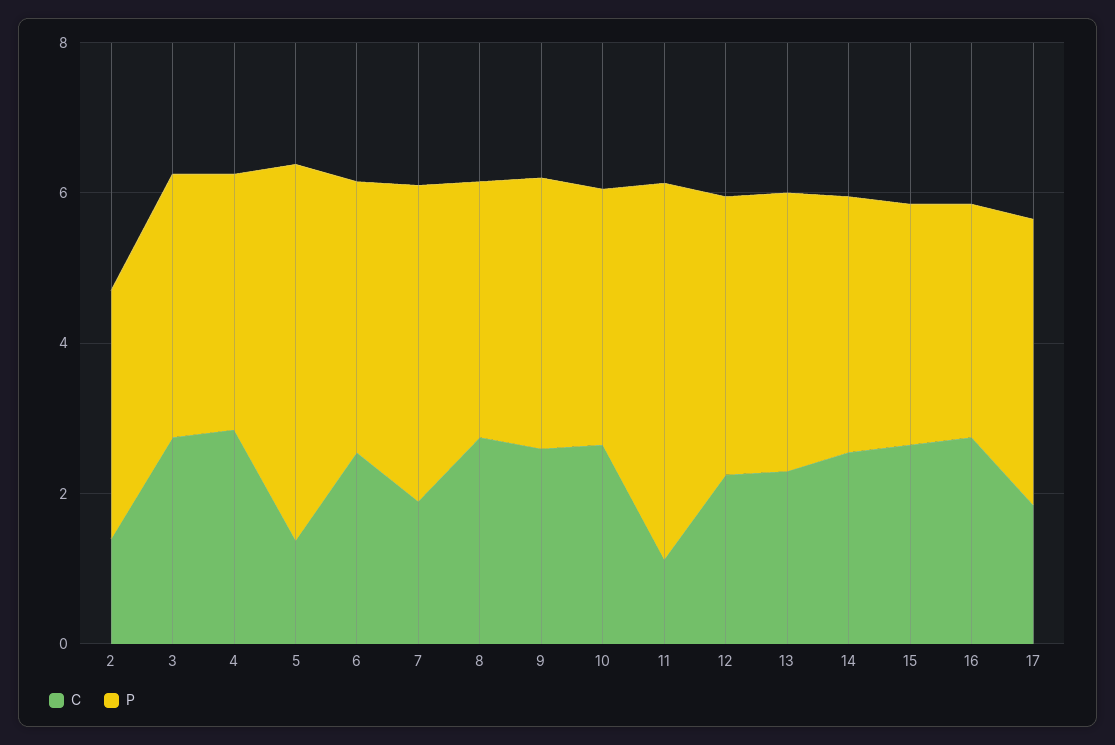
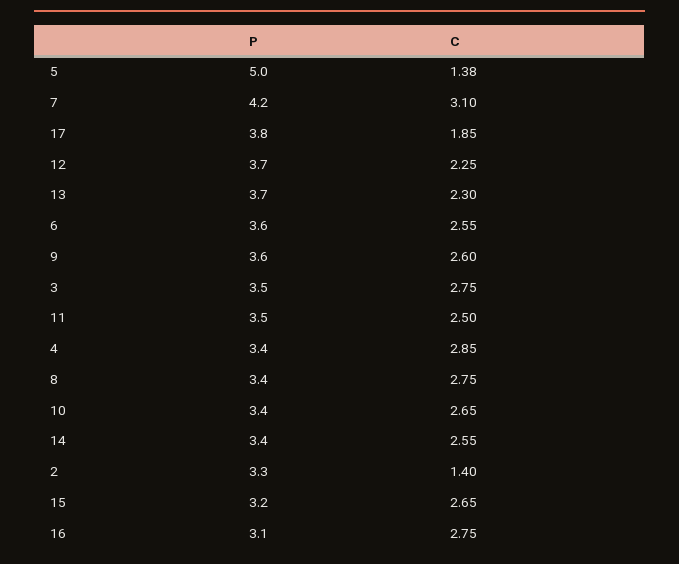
C, 7: 2 -> 3.1
C, 11: 1 -> 2.5
P, 11: 5 -> 3.5

